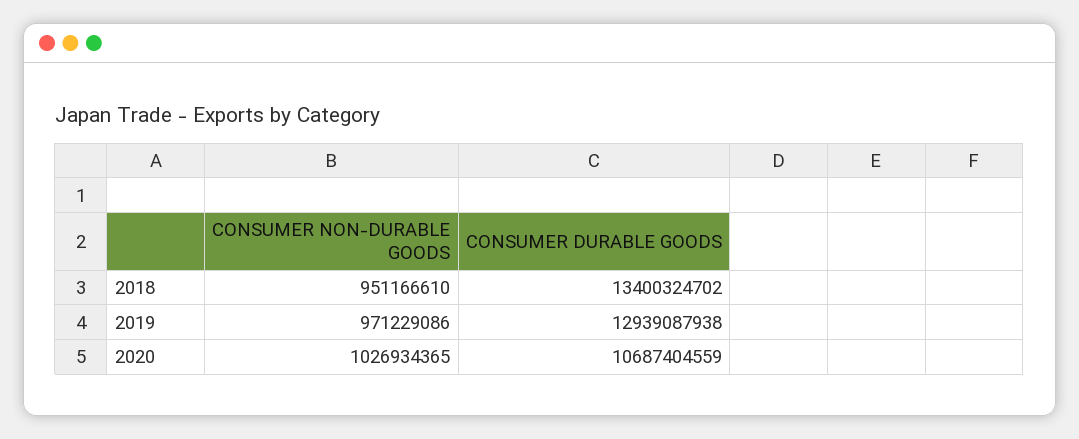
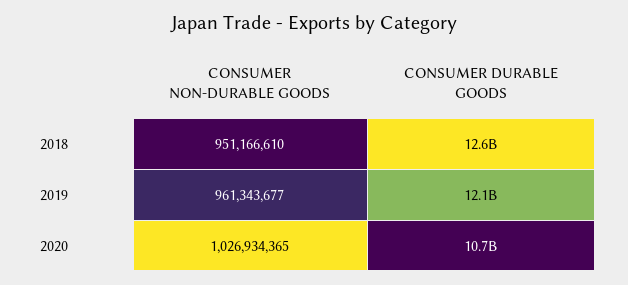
CONSUMER DURABLE GOODS, 2018: 13400324702 -> 12600000000
CONSUMER NON-DURABLE GOODS, 2019: 971229086 -> 961343677
CONSUMER DURABLE GOODS, 2019: 12939087938 -> 12100000000

